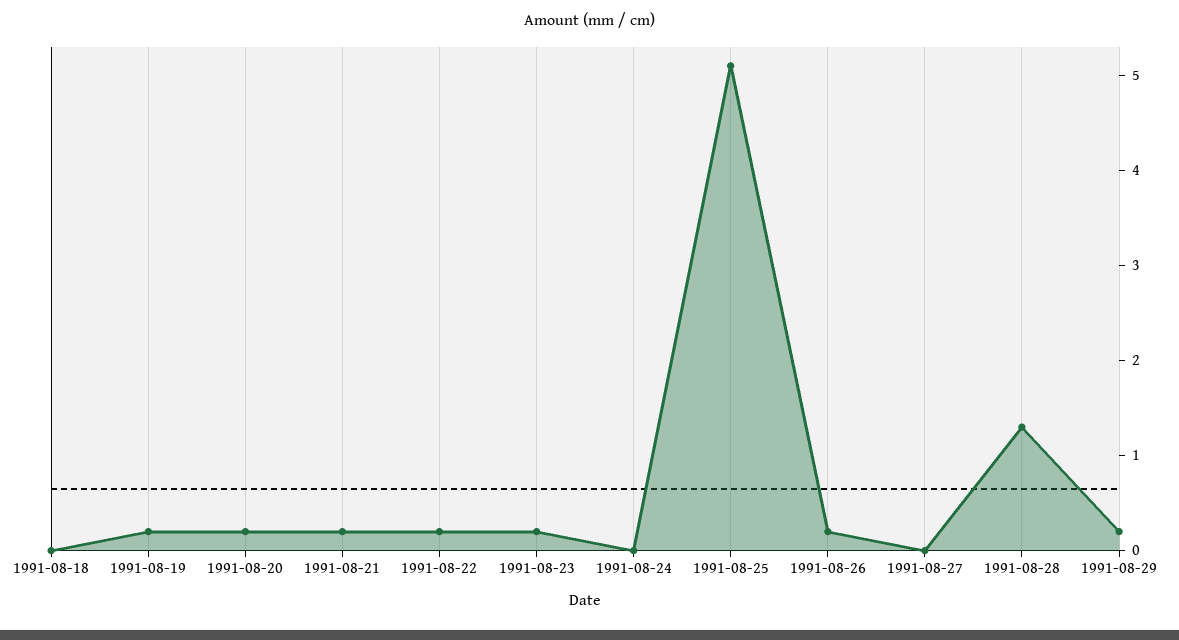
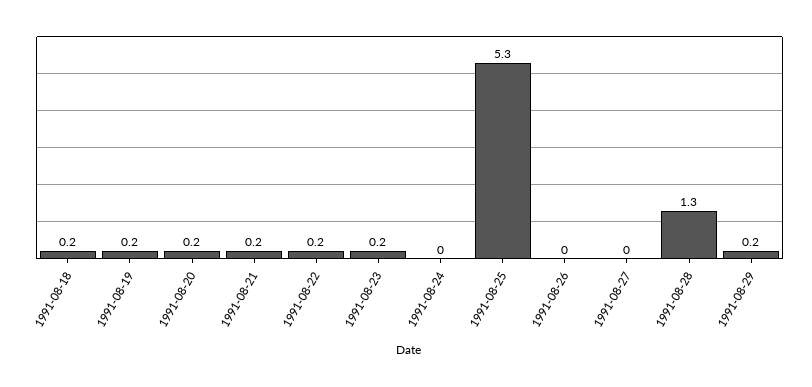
1991-08-18: 0 -> 0.2
1991-08-25: 5.1 -> 5.3
1991-08-26: 0.2 -> 0

